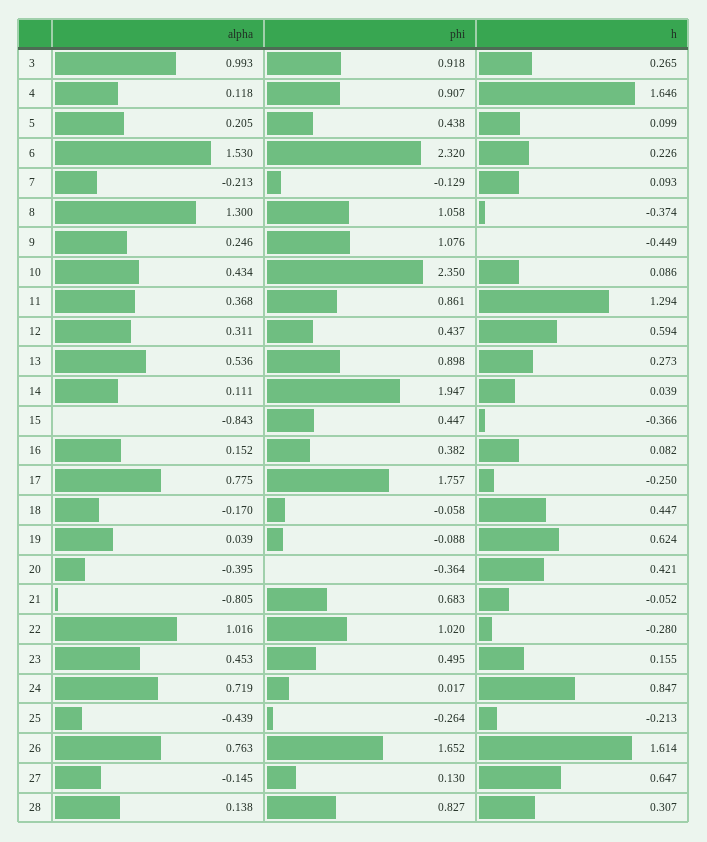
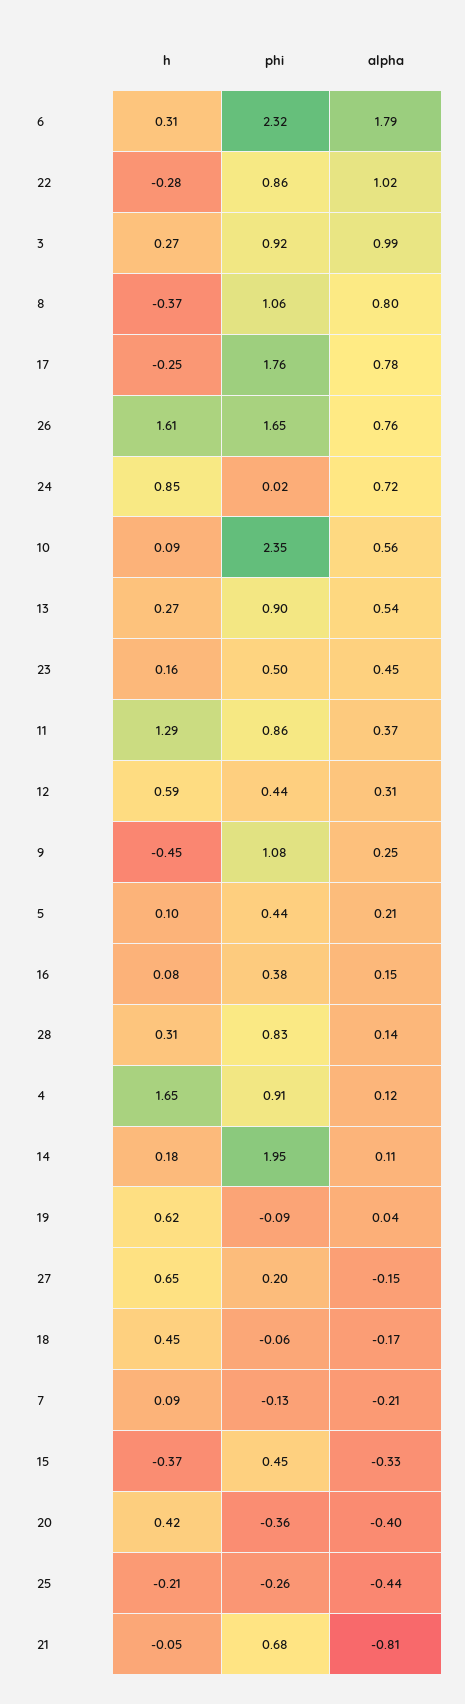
alpha, 6: 1.53 -> 1.79
h, 6: 0.226 -> 0.31
alpha, 8: 1.3 -> 0.8
alpha, 10: 0.434 -> 0.56
h, 14: 0.039 -> 0.18
alpha, 15: -0.843 -> -0.33
phi, 22: 1.02 -> 0.86
phi, 27: 0.13 -> 0.2

